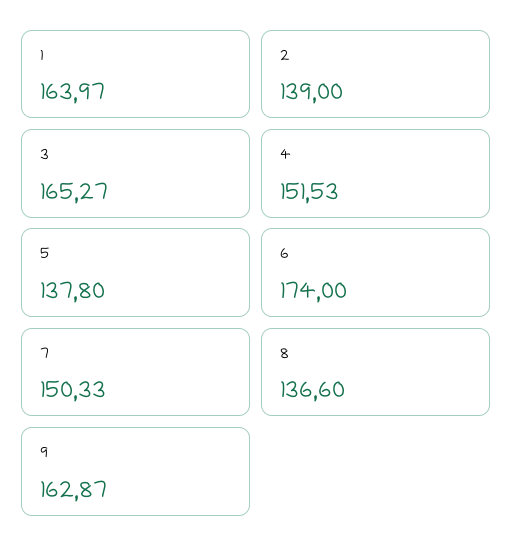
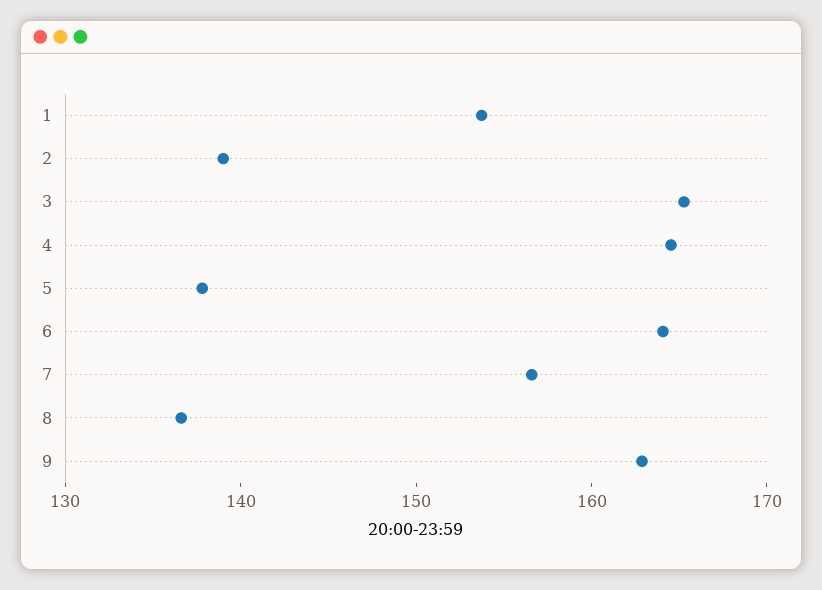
1: 163.97 -> 154
4: 151.53 -> 164
6: 174 -> 164
7: 150.33 -> 156

